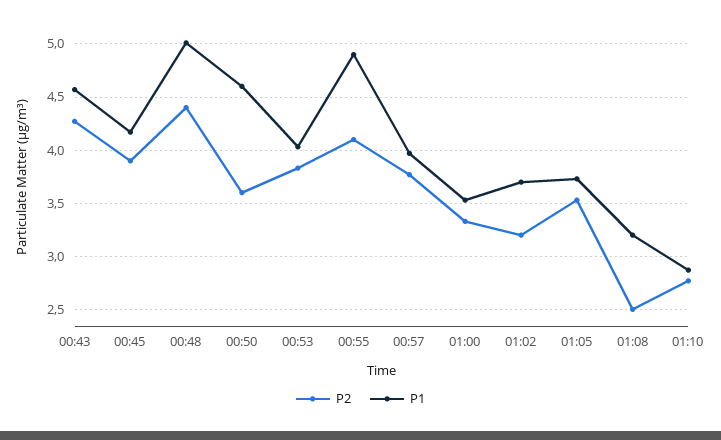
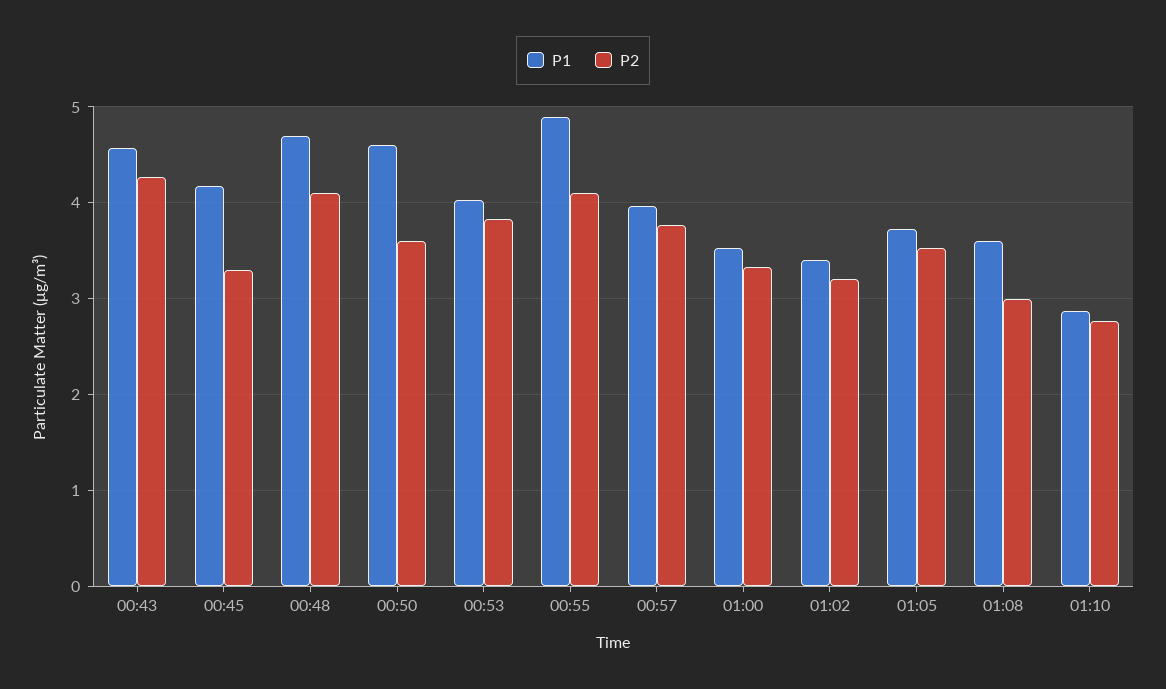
P2, 00:45: 3.9 -> 3.3
P2, 00:48: 4.4 -> 4.1
P1, 00:48: 5 -> 4.7
P1, 01:02: 3.7 -> 3.4
P2, 01:08: 2.5 -> 3
P1, 01:08: 3.2 -> 3.6

